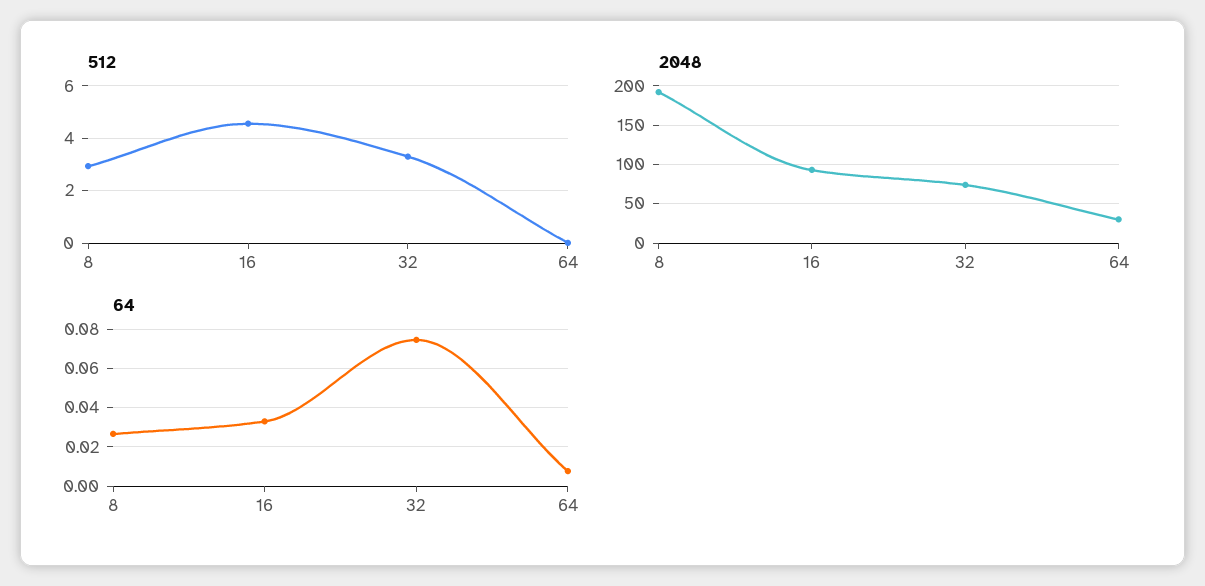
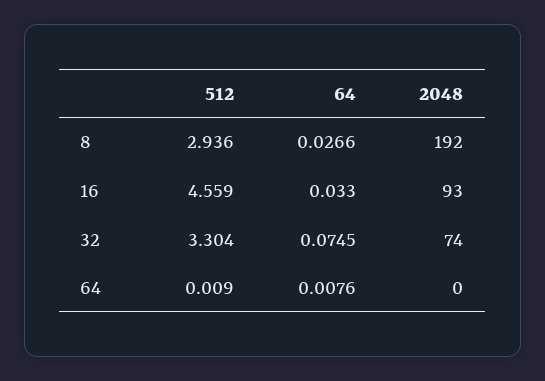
2048, 64: 30 -> 0

